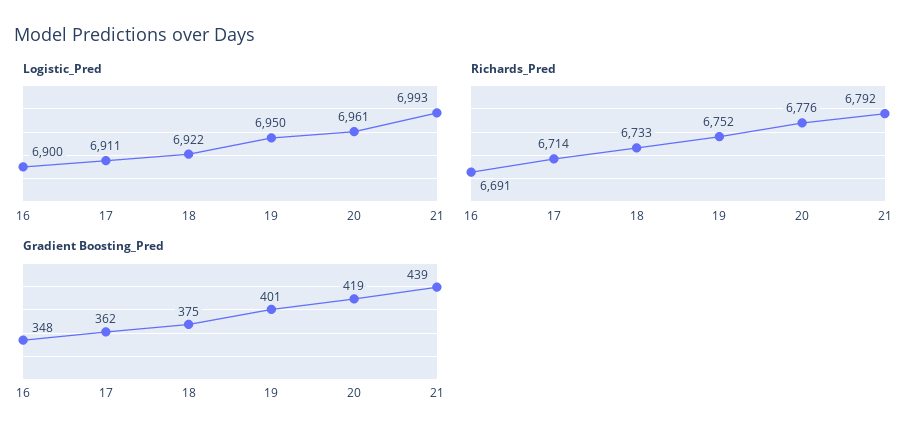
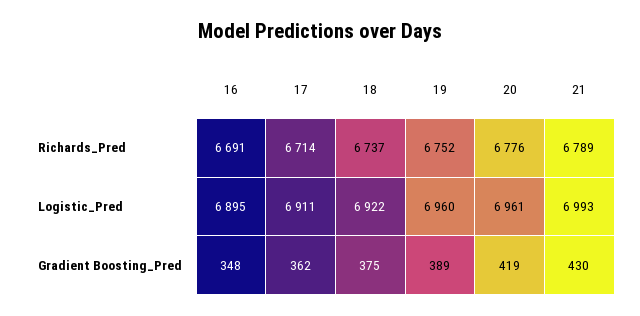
Logistic_Pred, 16: 6900 -> 6895
Logistic_Pred, 19: 6950 -> 6960
Richards_Pred, 18: 6733 -> 6737
Richards_Pred, 21: 6792 -> 6789
Gradient Boosting_Pred, 19: 401 -> 389
Gradient Boosting_Pred, 21: 439 -> 430

